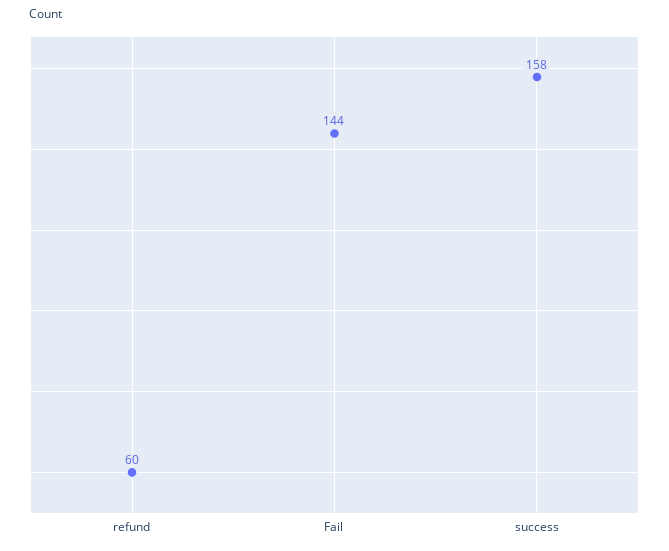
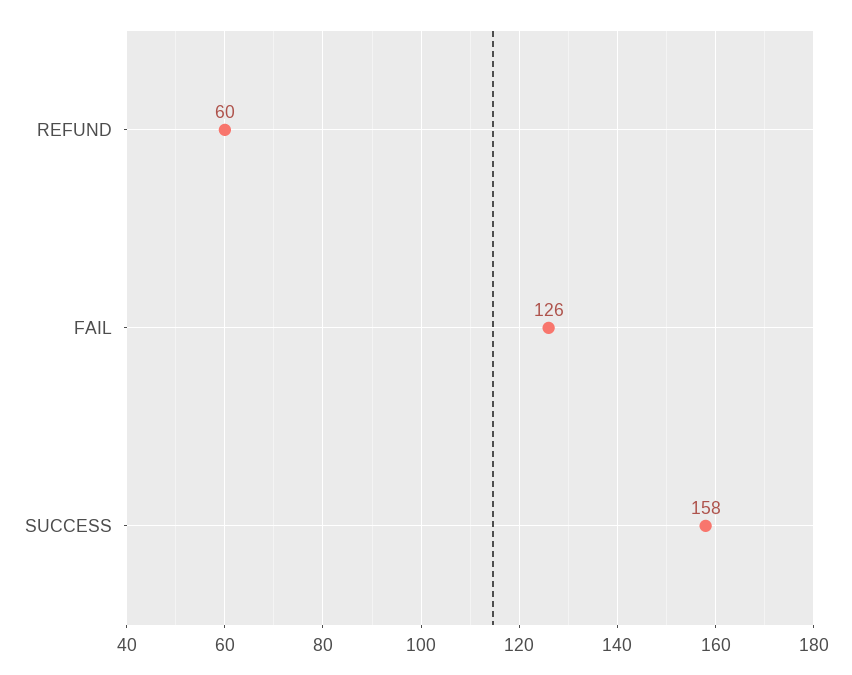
Fail: 144 -> 126

